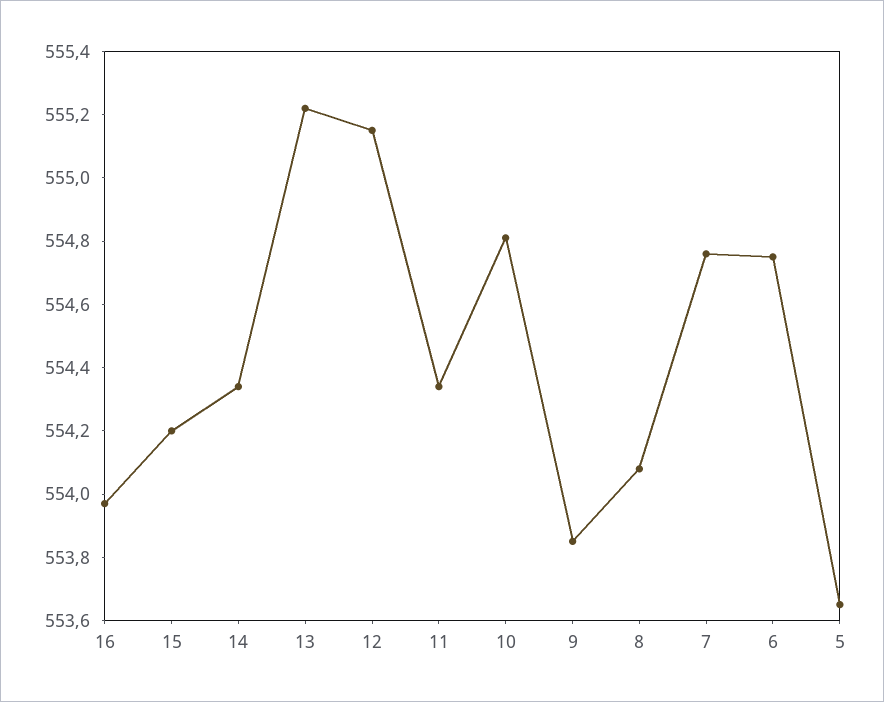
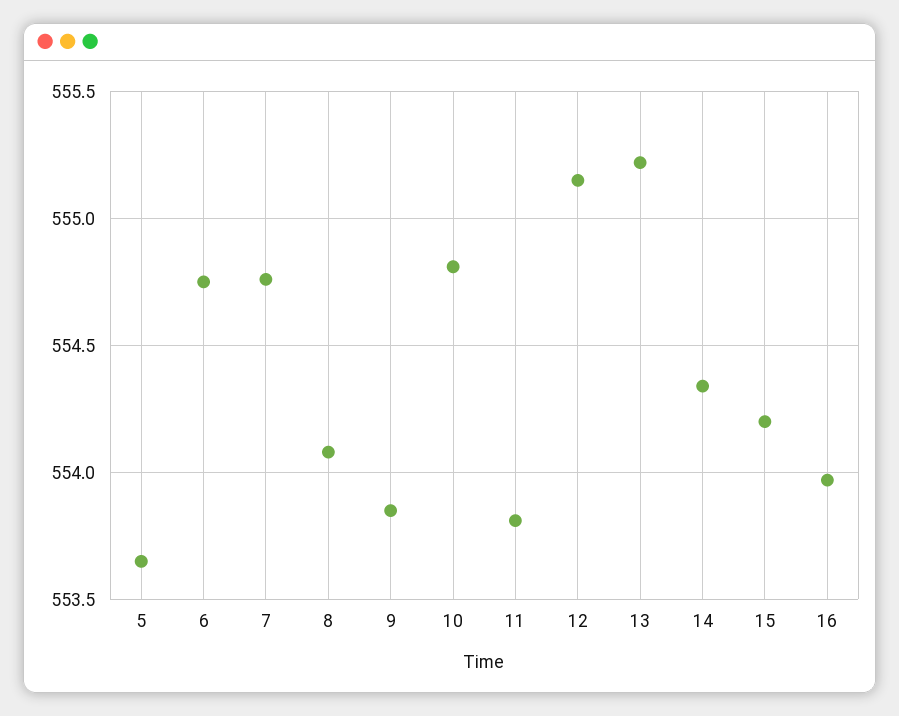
11: 554.35 -> 553.8

